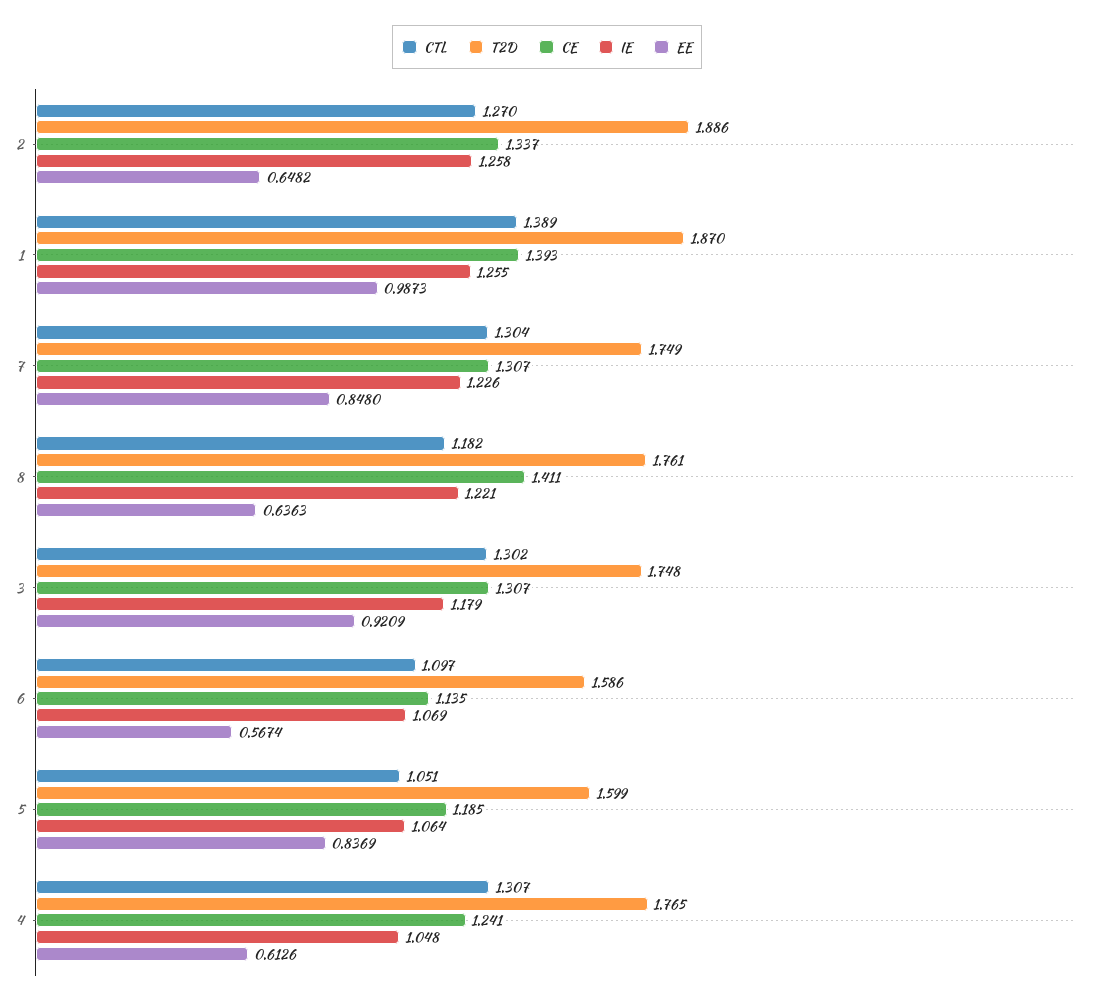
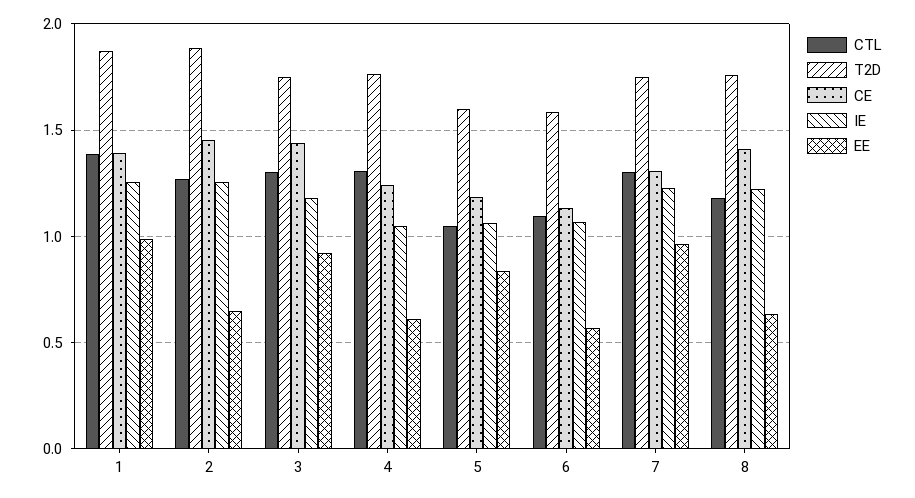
CE, 2: 1.337 -> 1.45
EE, 7: 0.848 -> 0.95
CE, 3: 1.307 -> 1.45

